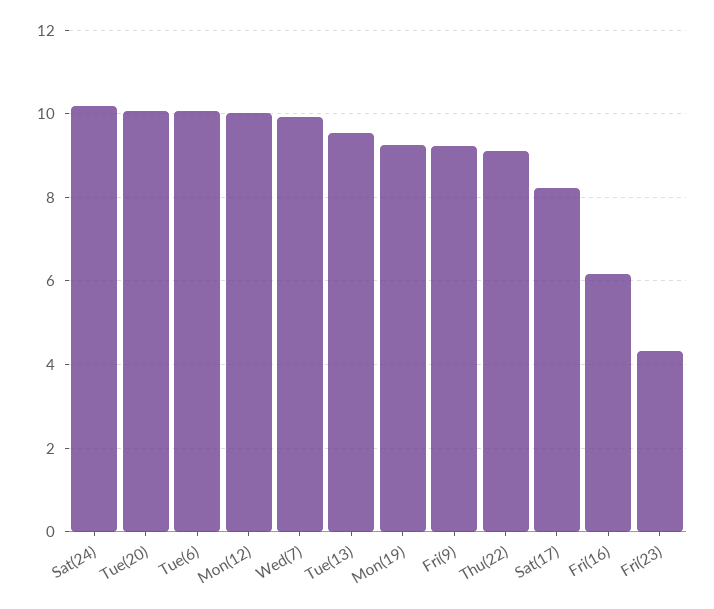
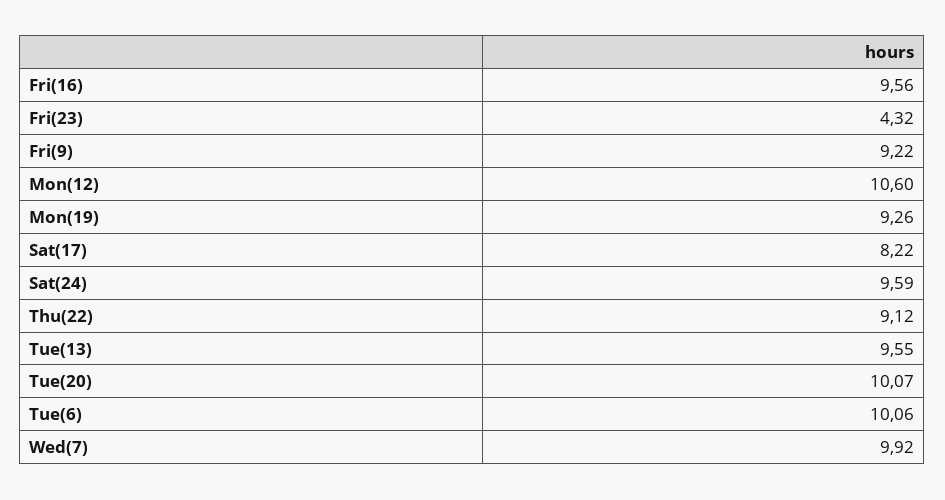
Sat(24): 10.2 -> 9.59
Mon(12): 10 -> 10.6
Fri(16): 6.2 -> 9.56

